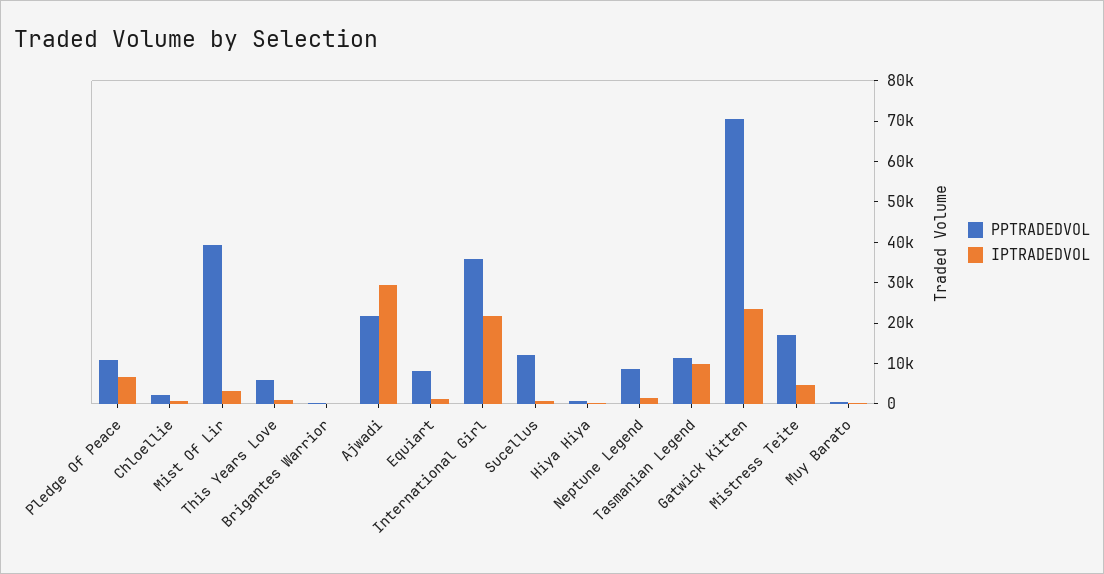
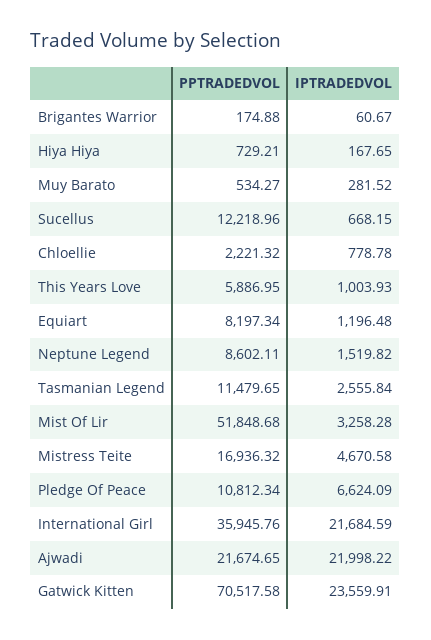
PPTRADEDVOL, Mist Of Lir: 40000 -> 51848.68
IPTRADEDVOL, Ajwadi: 30000 -> 21998.22
IPTRADEDVOL, Tasmanian Legend: 10000 -> 2555.84

